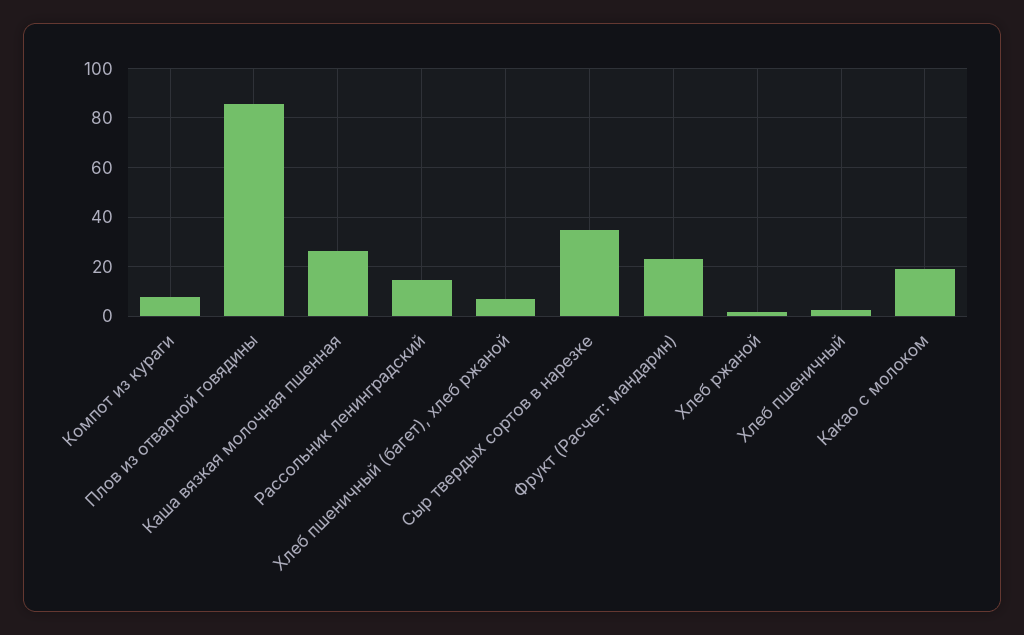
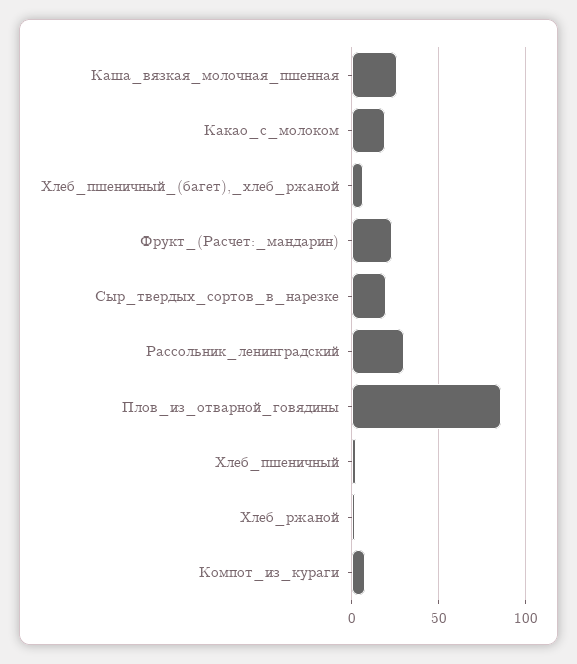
Рассольник ленинградский: 15 -> 30
Сыр твердых сортов в нарезке: 35 -> 20

